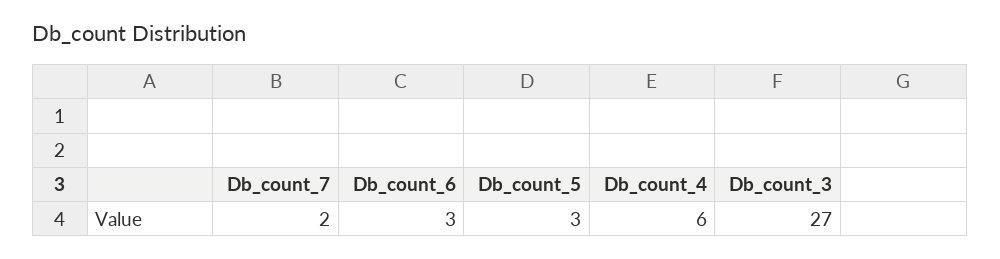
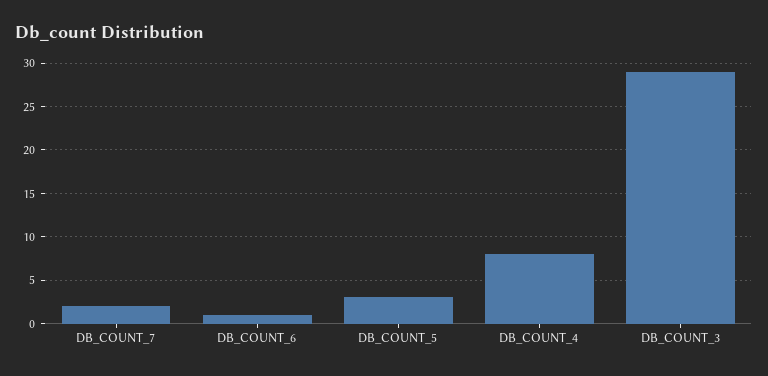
Db_count_6: 3 -> 1
Db_count_4: 6 -> 8
Db_count_3: 27 -> 29

